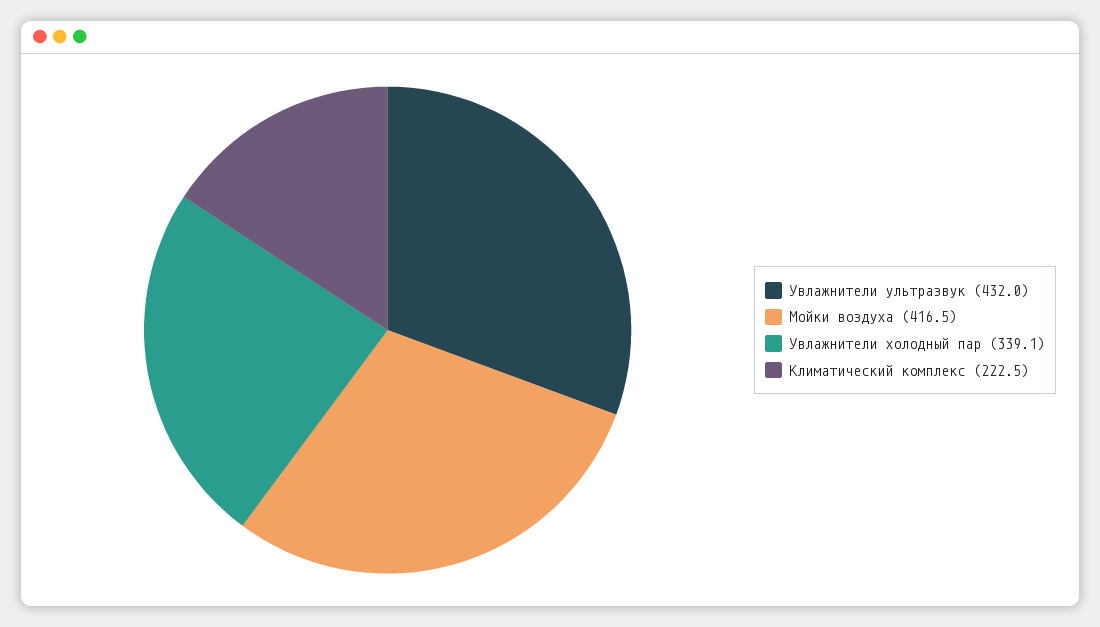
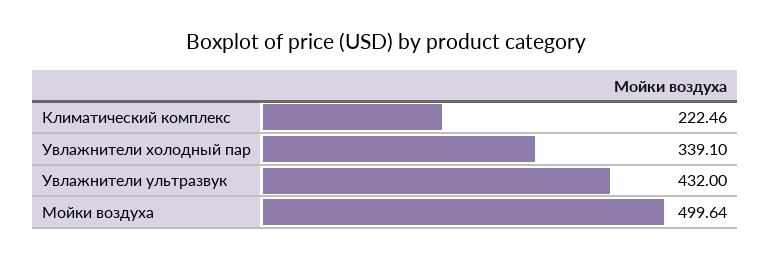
Мойки воздуха: 416.5 -> 499.64

